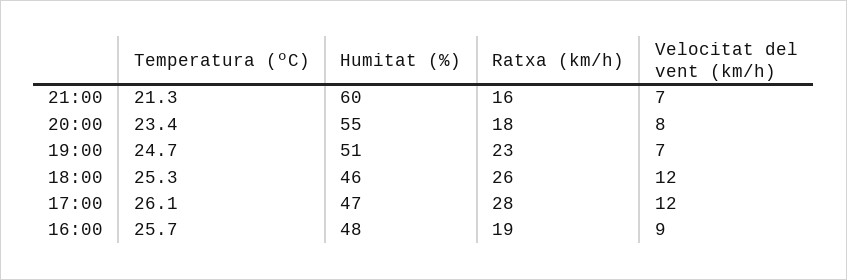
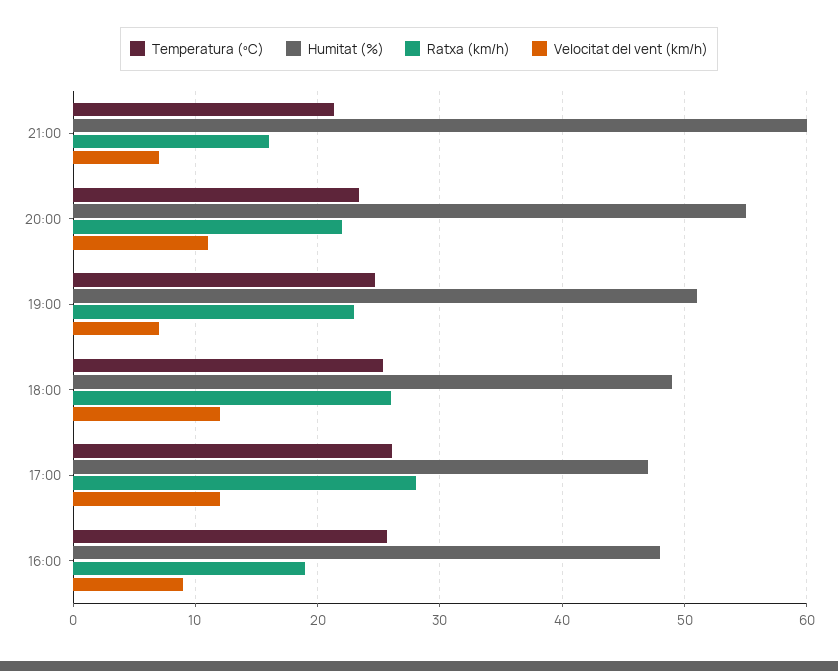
Ratxa (km/h), 20:00: 18 -> 22
Velocitat del vent (km/h), 20:00: 8 -> 11
Humitat (%), 18:00: 46 -> 49

